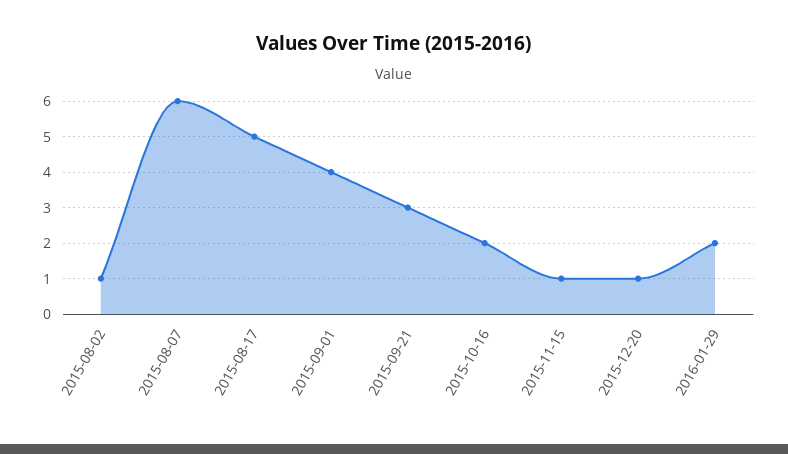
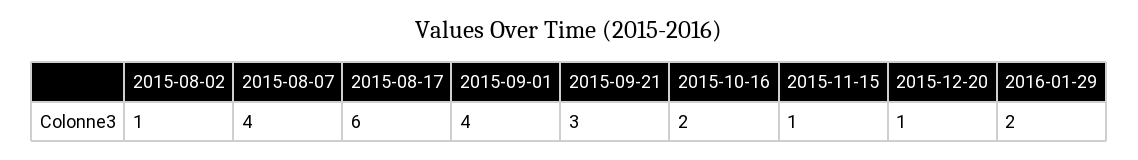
2015-08-07: 6 -> 4
2015-08-17: 5 -> 6

